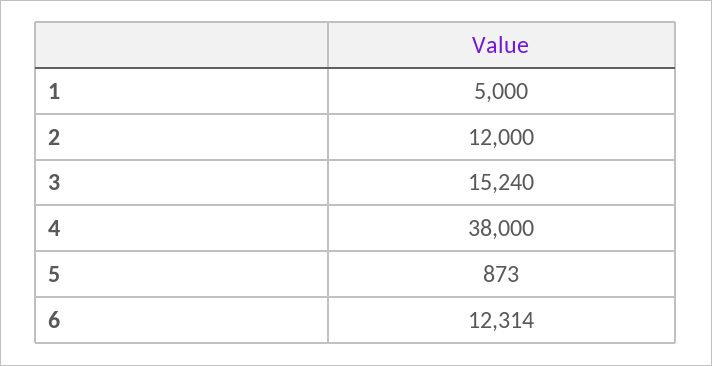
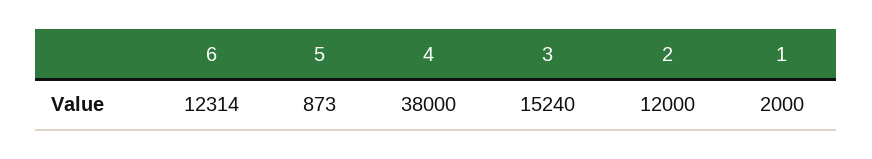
1: 5000 -> 2000

